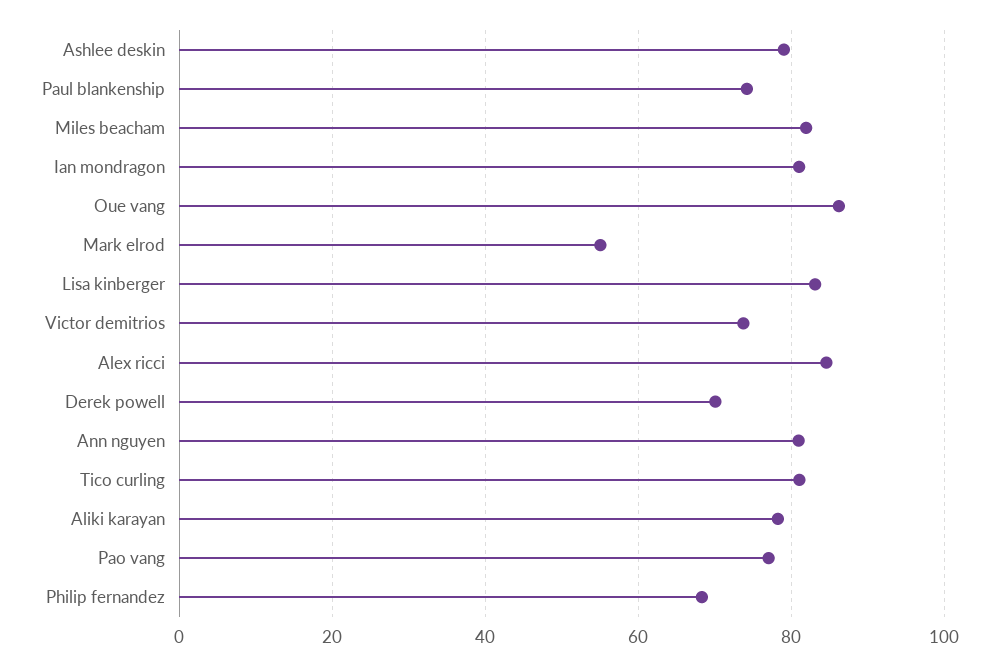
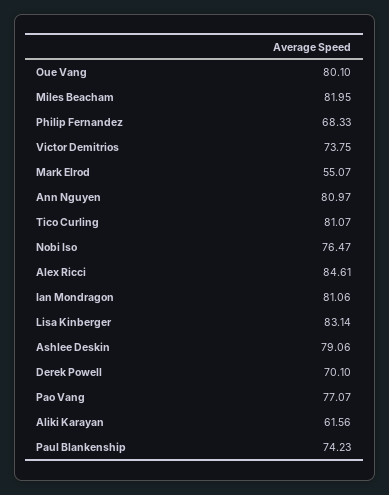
Oue vang: 86 -> 80.1
Aliki karayan: 78 -> 61.56
Nobi Iso: none -> 76.47

